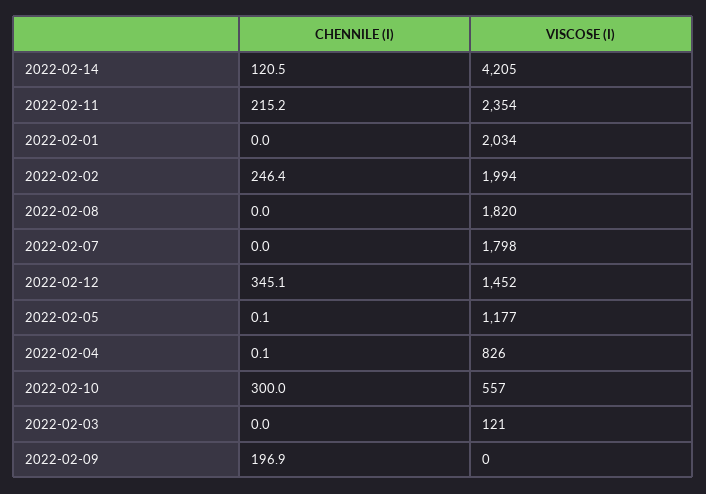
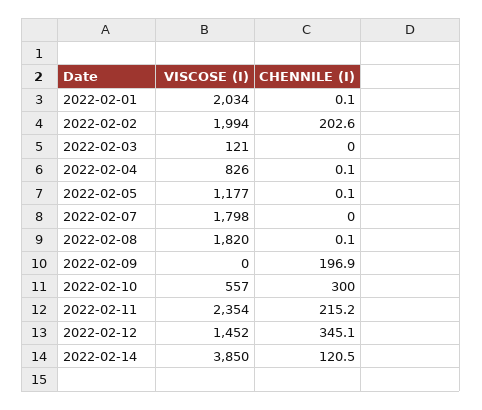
VISCOSE (I), 2022-02-14: 4205 -> 3850
CHENNILE (I), 2022-02-01: 0 -> 0.1
CHENNILE (I), 2022-02-02: 246.4 -> 202.6
CHENNILE (I), 2022-02-08: 0 -> 0.1

